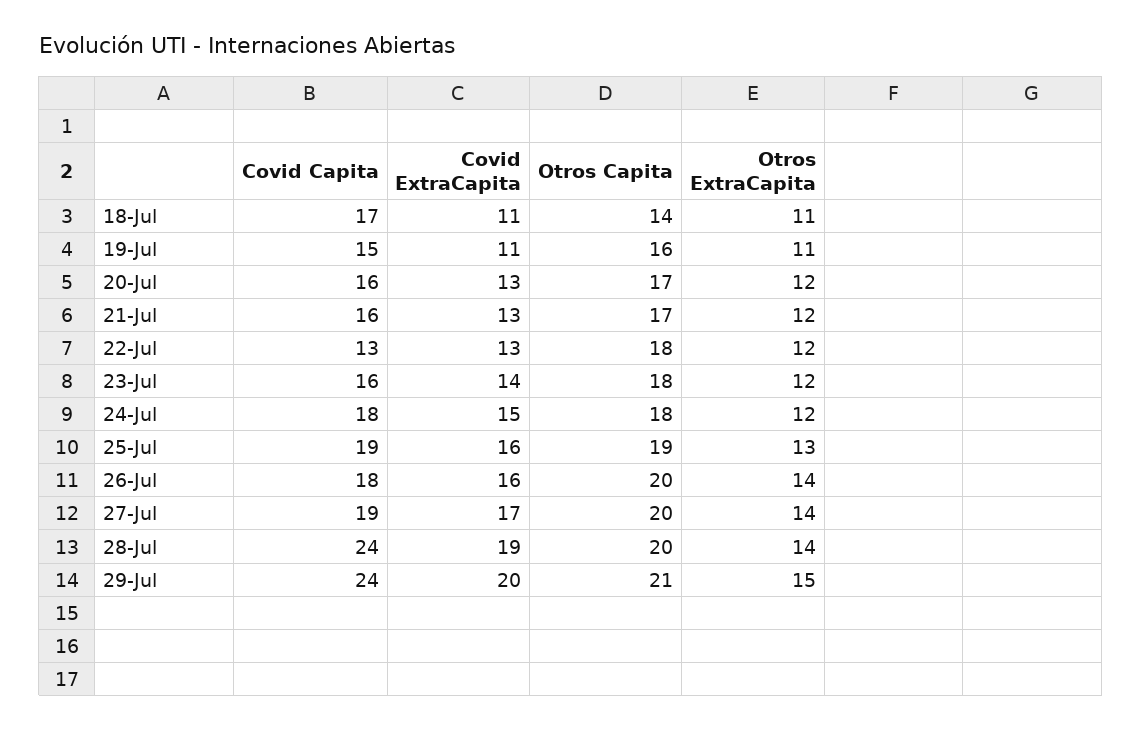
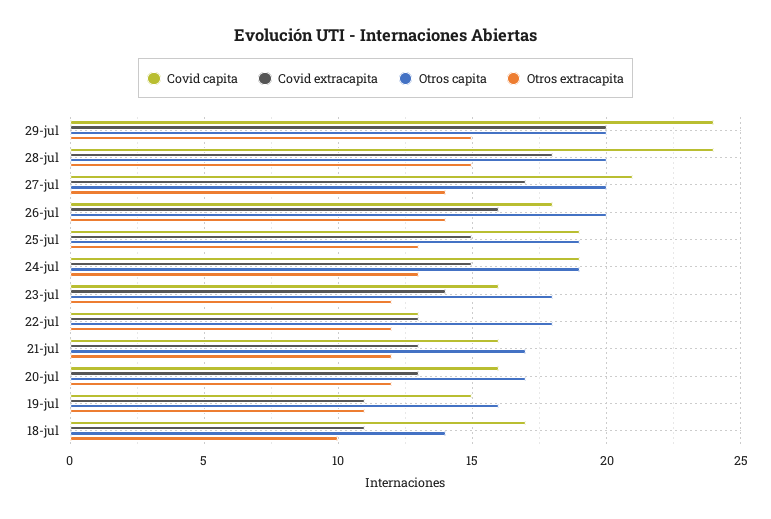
Otros ExtraCapita, 18-Jul: 11 -> 10
Covid Capita, 24-Jul: 18 -> 19
Otros Capita, 24-Jul: 18 -> 19
Otros ExtraCapita, 24-Jul: 12 -> 13
Covid ExtraCapita, 25-Jul: 16 -> 15
Covid Capita, 27-Jul: 19 -> 21
Covid ExtraCapita, 28-Jul: 19 -> 18
Otros ExtraCapita, 28-Jul: 14 -> 15
Otros Capita, 29-Jul: 21 -> 20

